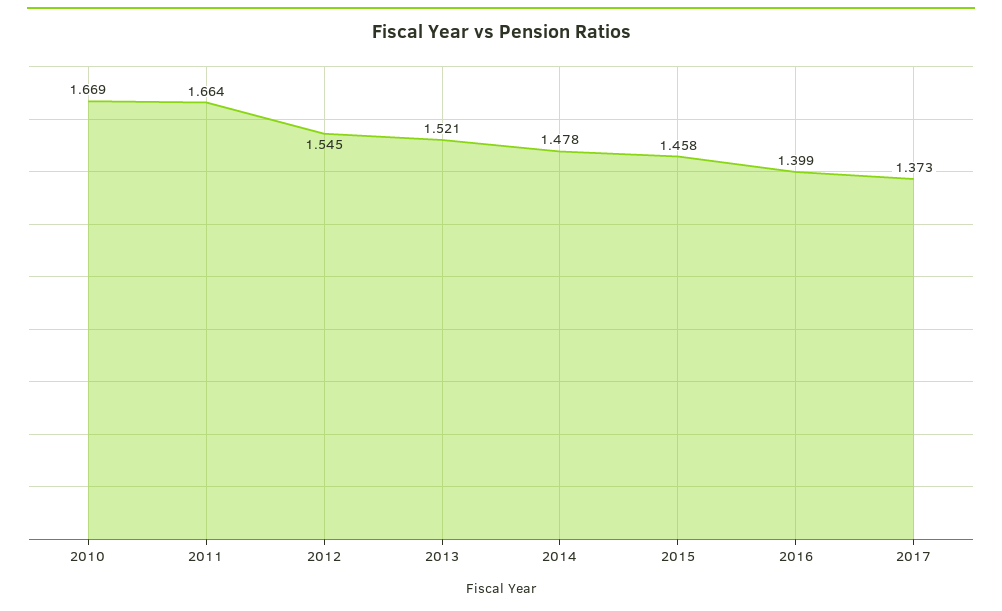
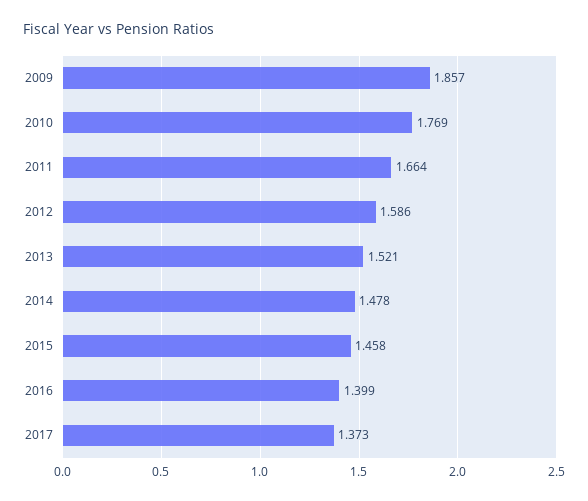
2010: 1.669 -> 1.769
2012: 1.545 -> 1.586
2009: none -> 1.857

